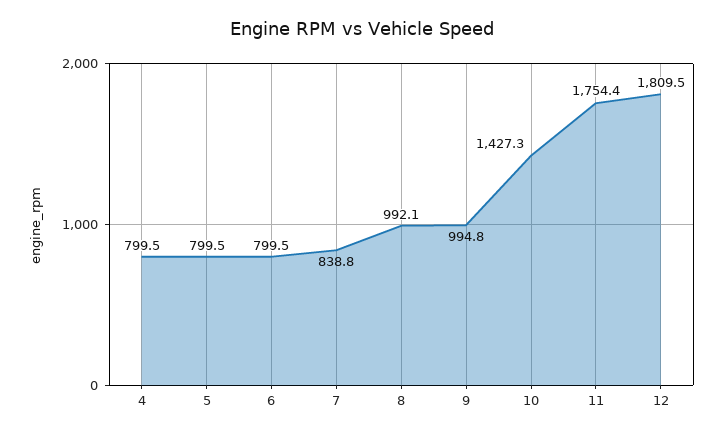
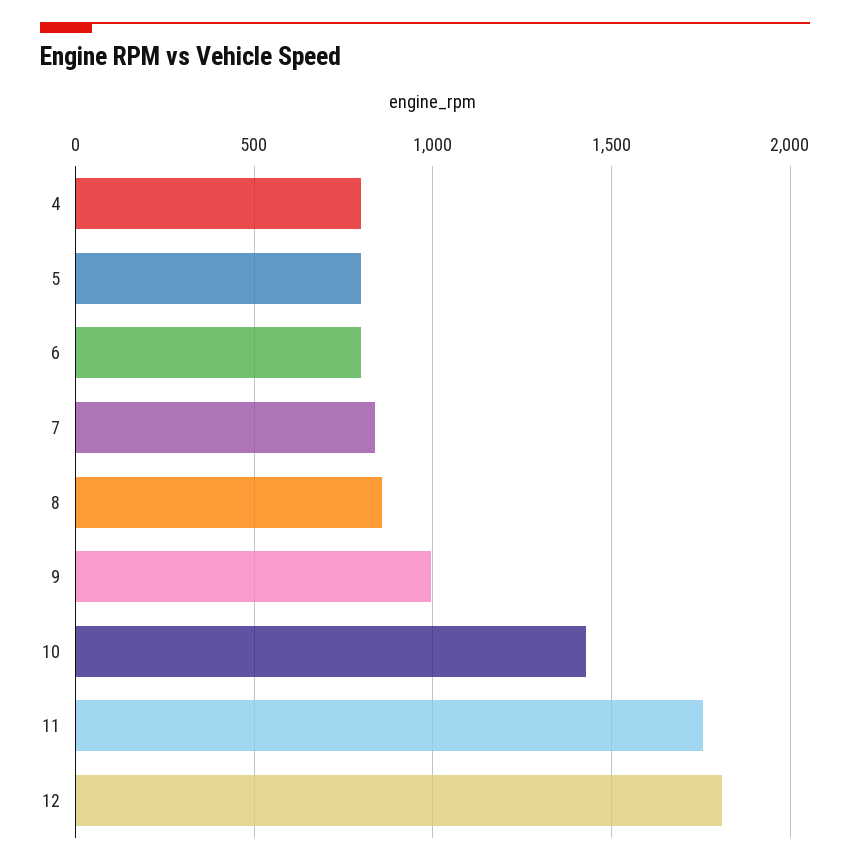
8: 992.1 -> 850

